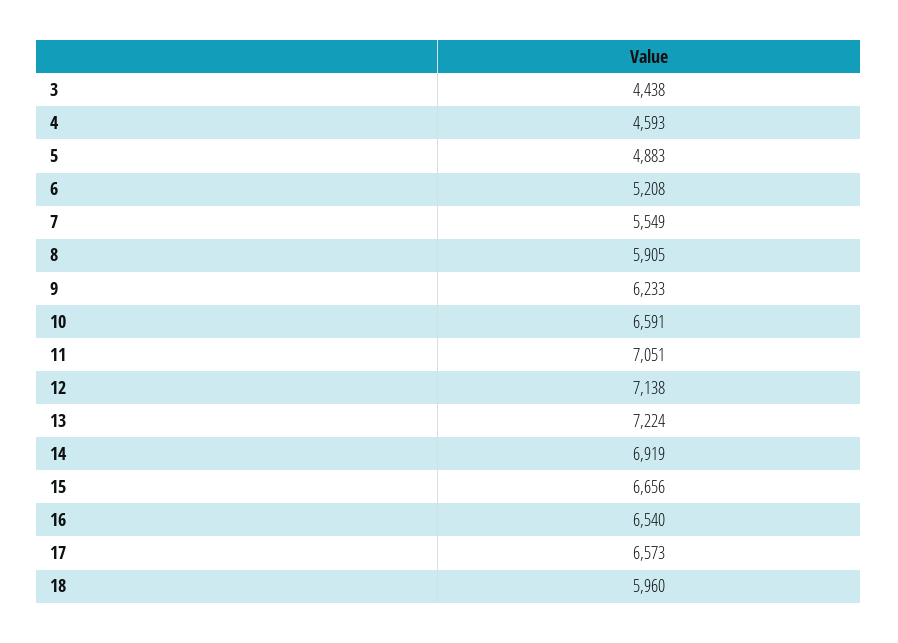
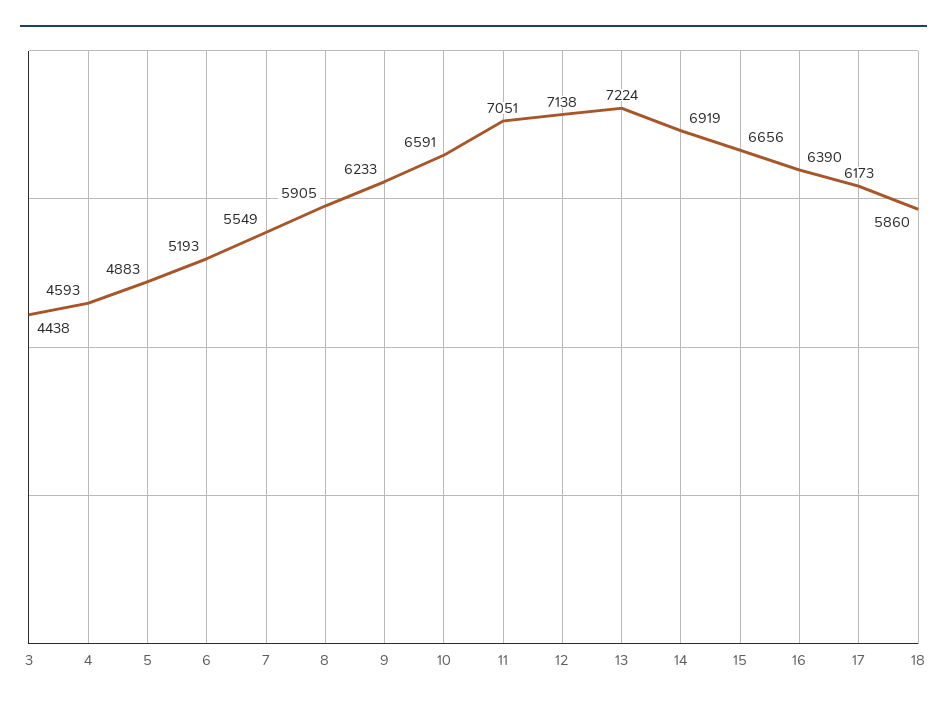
6: 5208 -> 5193
16: 6540 -> 6390
17: 6573 -> 6173
18: 5960 -> 5860

